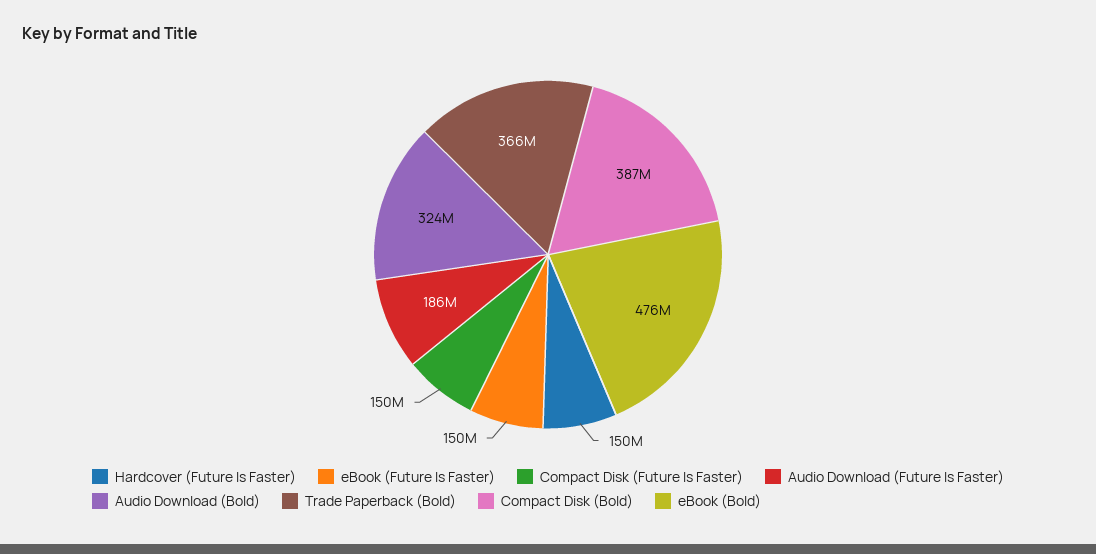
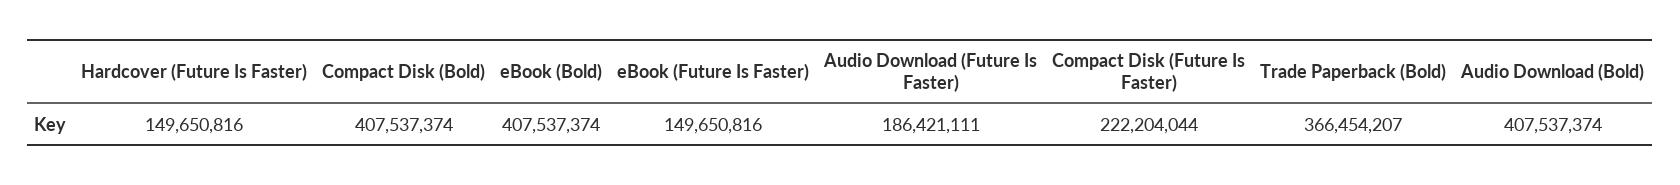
Compact Disk (Future Is Faster): 150000000 -> 222204044
Audio Download (Bold): 324000000 -> 407537374
Compact Disk (Bold): 387000000 -> 407537374
eBook (Bold): 476000000 -> 407537374

